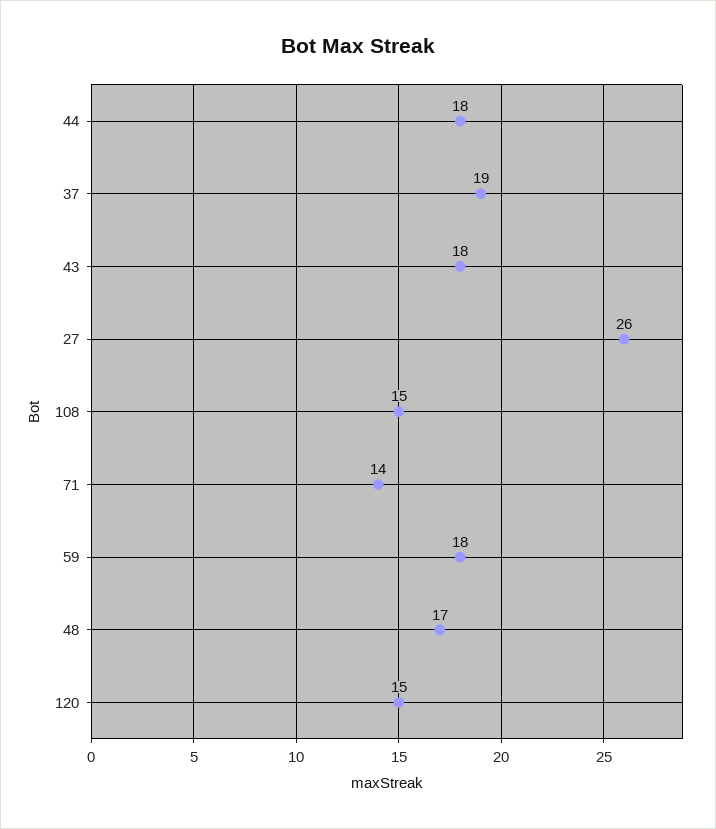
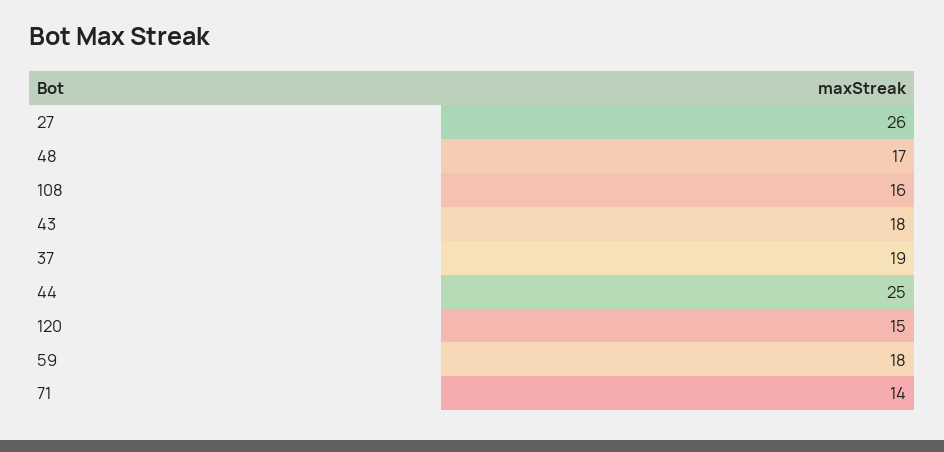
44: 18 -> 25
108: 15 -> 16

